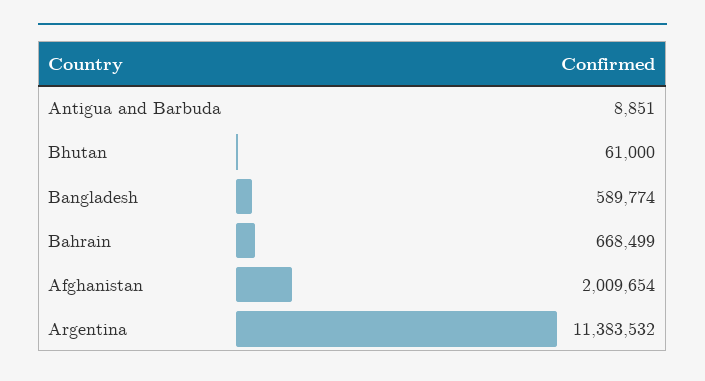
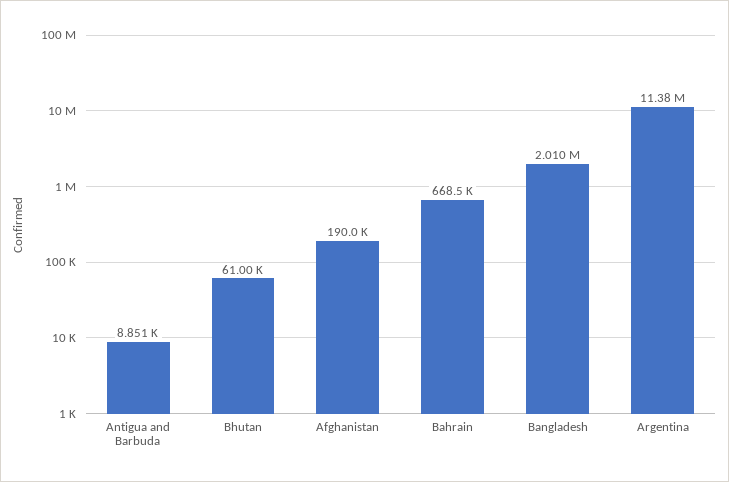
Bangladesh: 589774 -> 2010000
Afghanistan: 2009654 -> 190000

